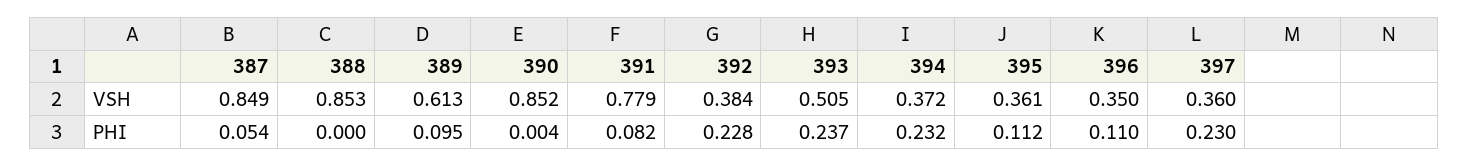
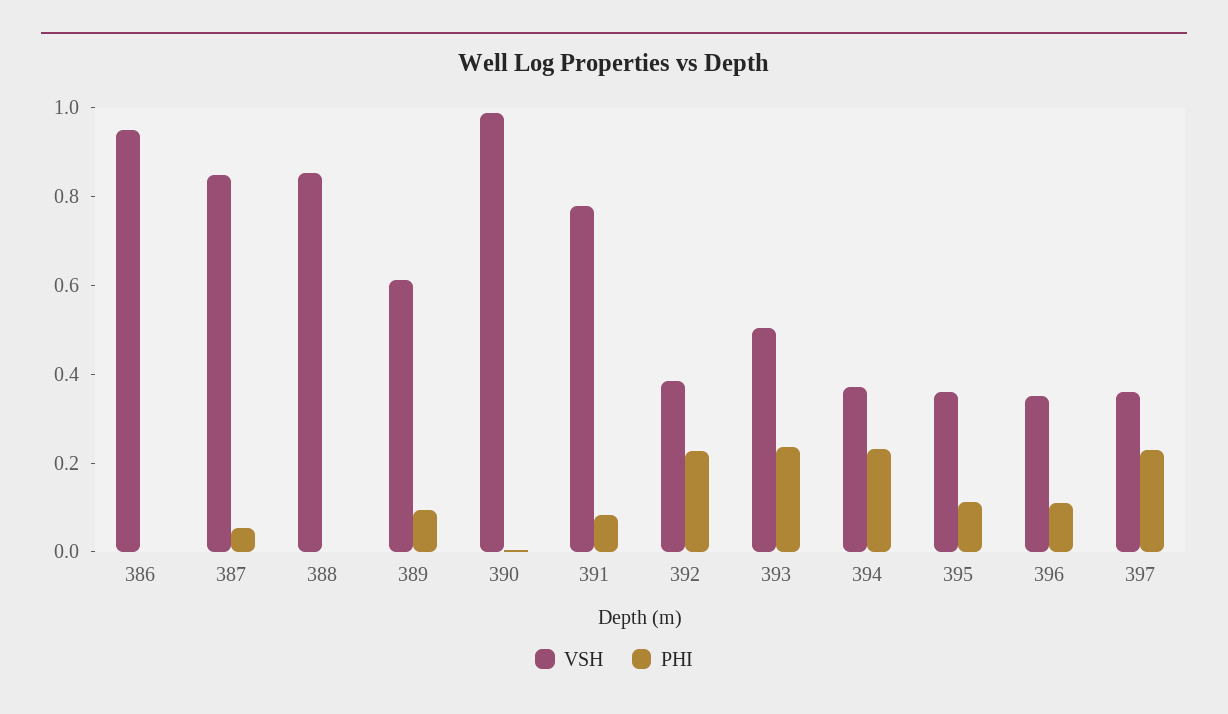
VSH, 390: 0.852 -> 1
VSH, 386: none -> 0.95
PHI, 386: none -> 0

